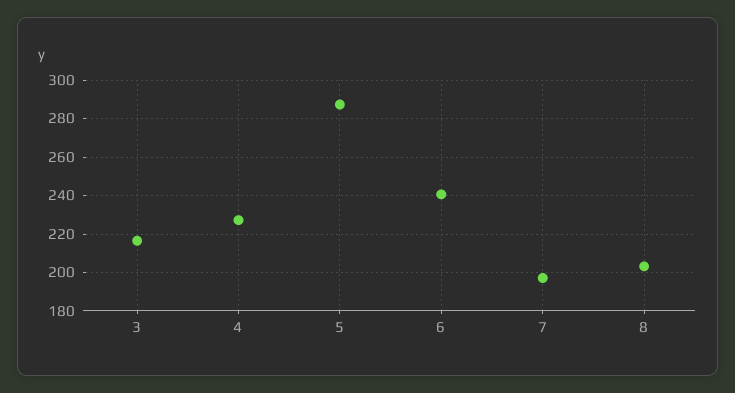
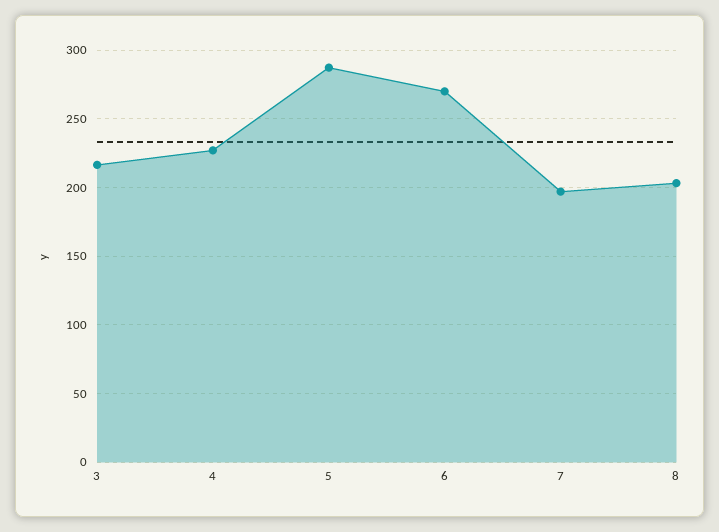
6: 240 -> 270

